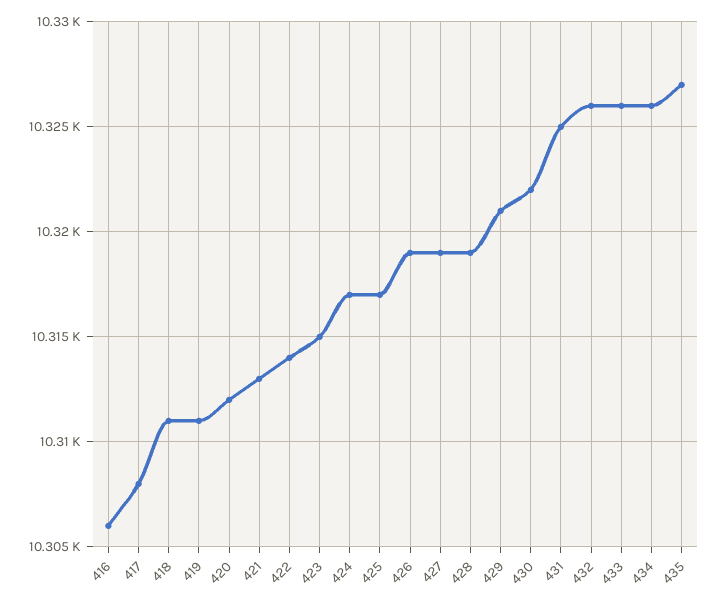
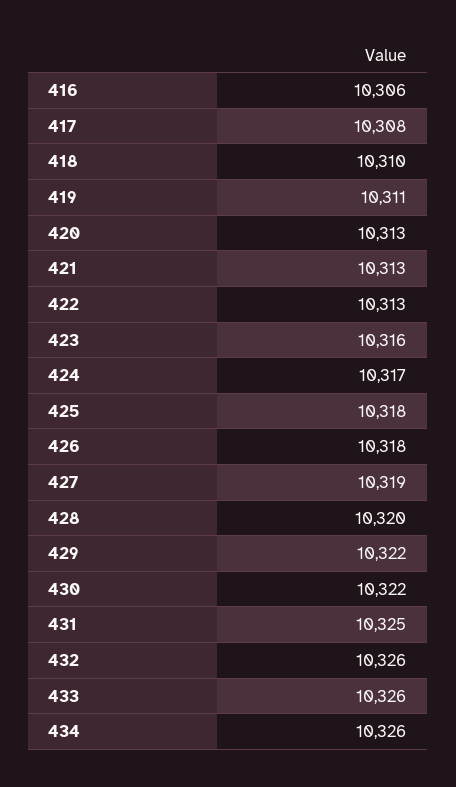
418: 10311 -> 10310
420: 10312 -> 10313
422: 10314 -> 10313
423: 10315 -> 10316
425: 10317 -> 10318
426: 10319 -> 10318
428: 10319 -> 10320
429: 10321 -> 10322
435: 10327 -> none

